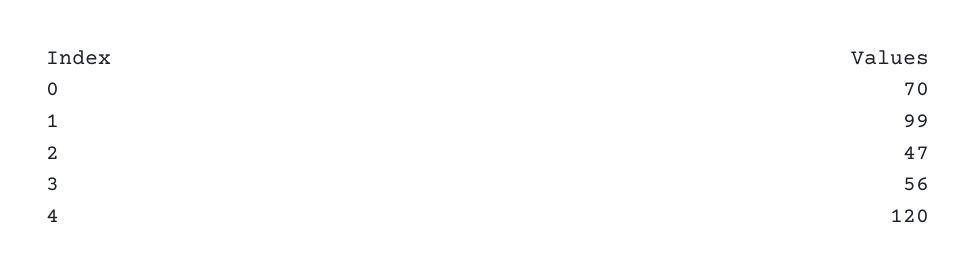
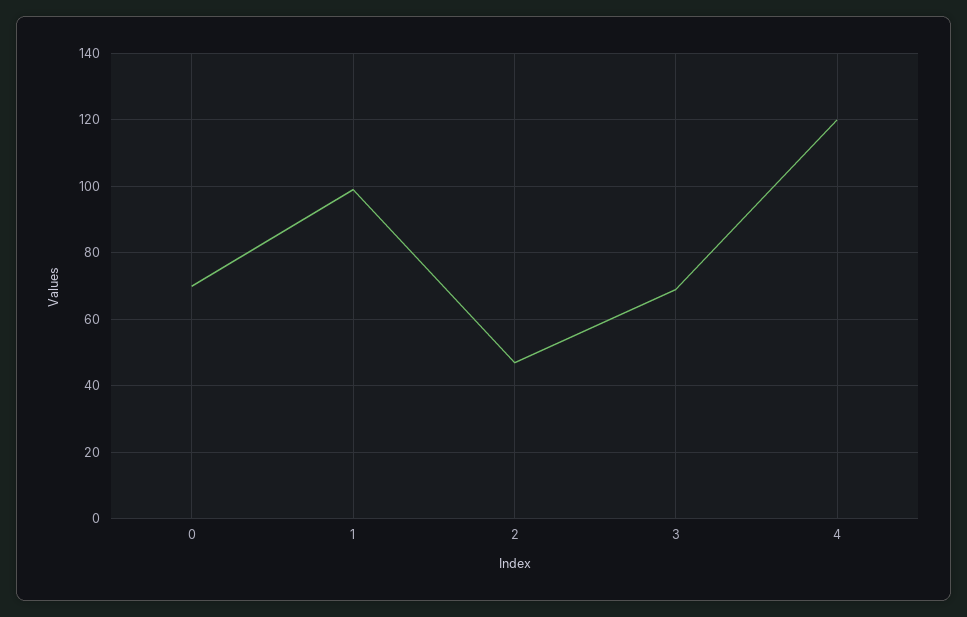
3: 56 -> 70

